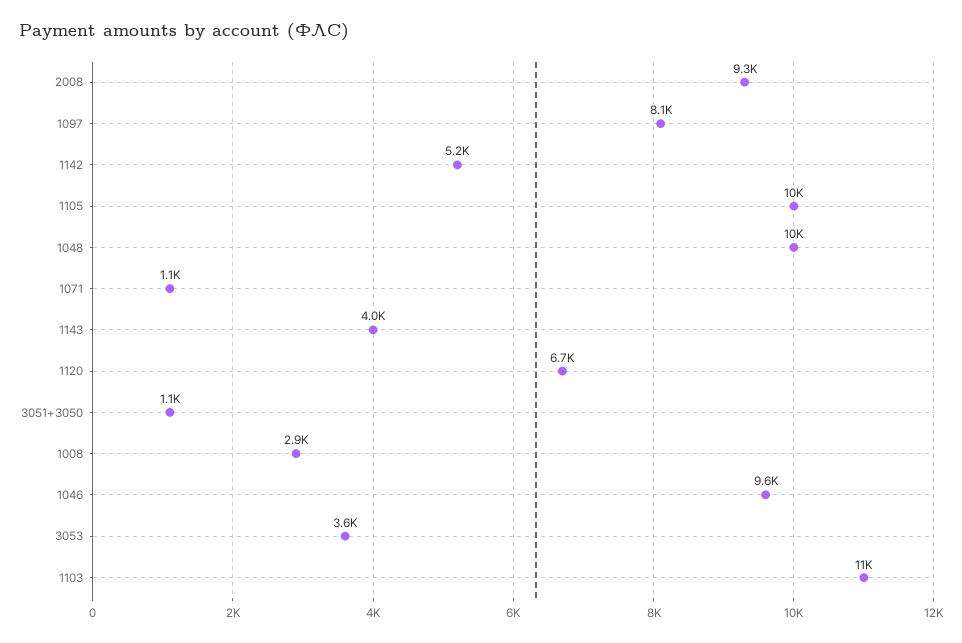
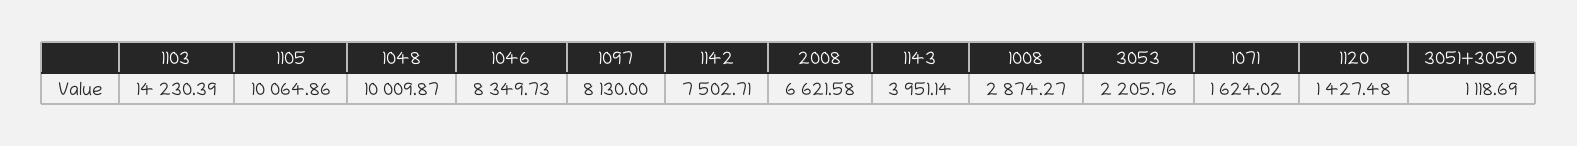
2008: 9300 -> 6621.58
1142: 5200 -> 7502.71
1071: 1100 -> 1624.02
1120: 6700 -> 1427.48
1046: 9600 -> 8349.73
3053: 3600 -> 2205.76
1103: 11000 -> 14230.39

